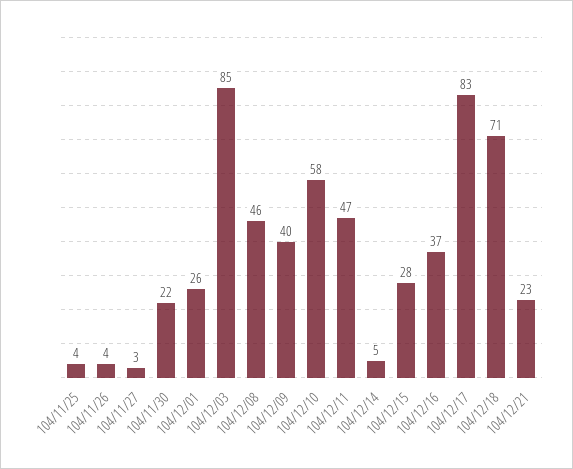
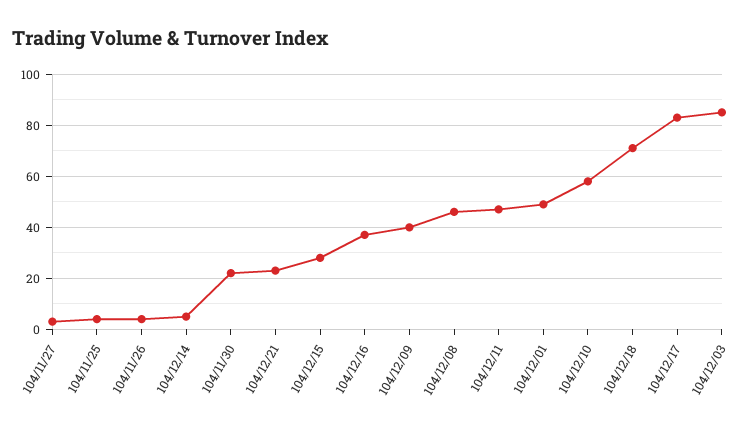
104/12/01: 26 -> 50

